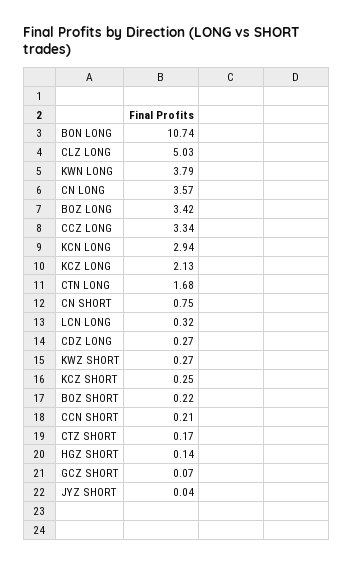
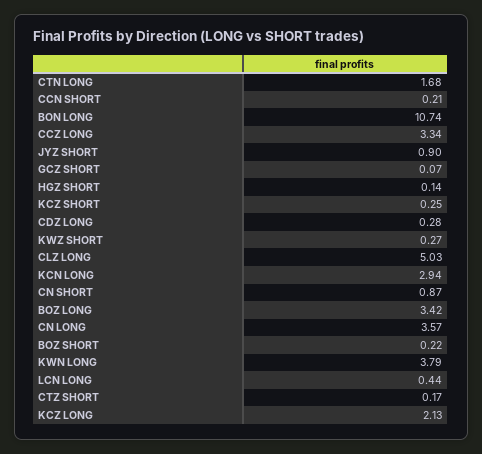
CN SHORT: 0.75 -> 0.87
LCN LONG: 0.32 -> 0.44
CDZ LONG: 0.27 -> 0.28
JYZ SHORT: 0.04 -> 0.9

